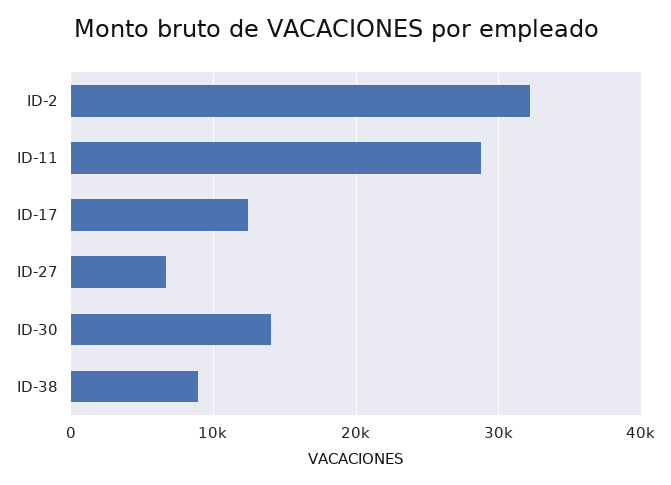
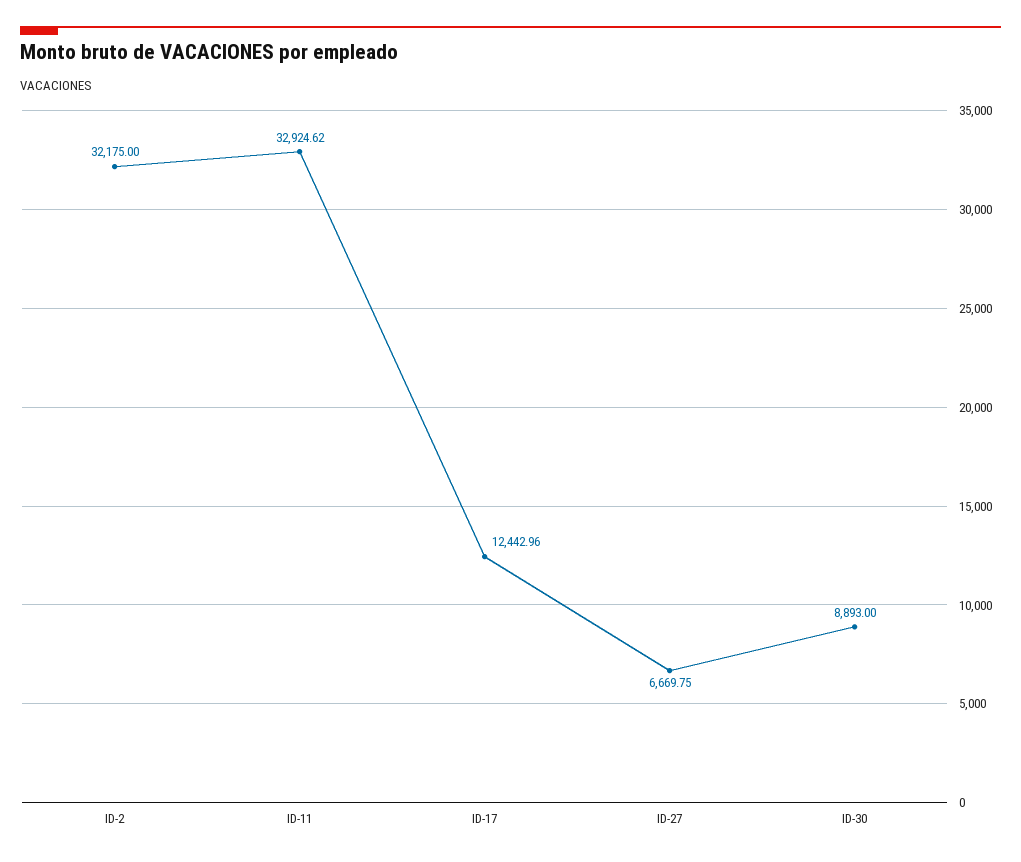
ID-11: 29000 -> 32924.62
ID-30: 14000 -> 8893
ID-38: 9000 -> none

